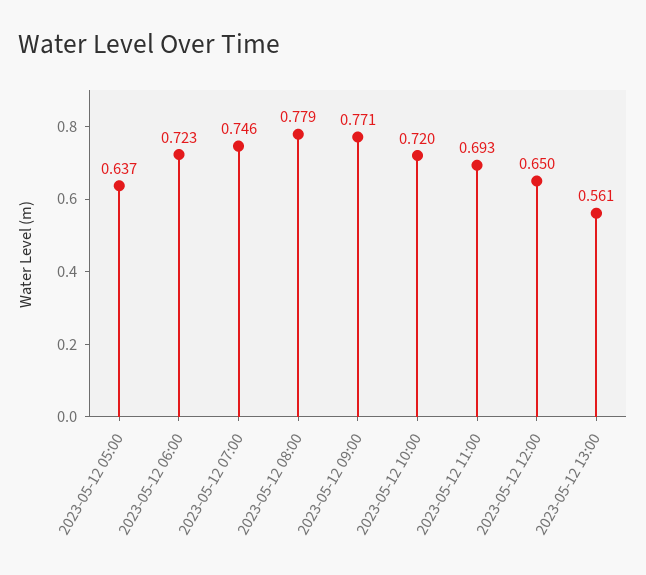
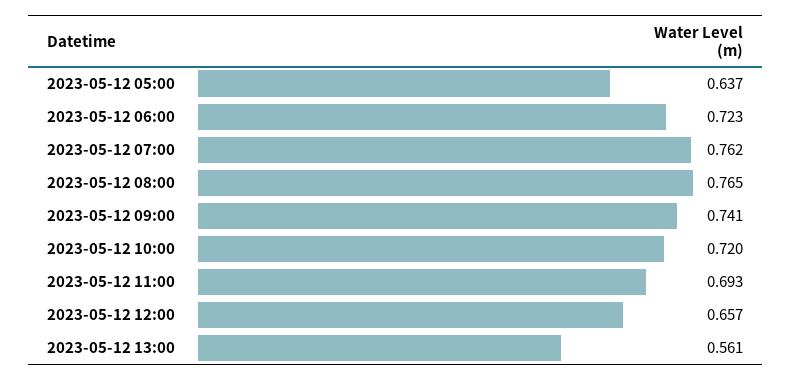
2023-05-12 07:00: 0.746 -> 0.762
2023-05-12 08:00: 0.779 -> 0.765
2023-05-12 09:00: 0.771 -> 0.741
2023-05-12 12:00: 0.65 -> 0.657

